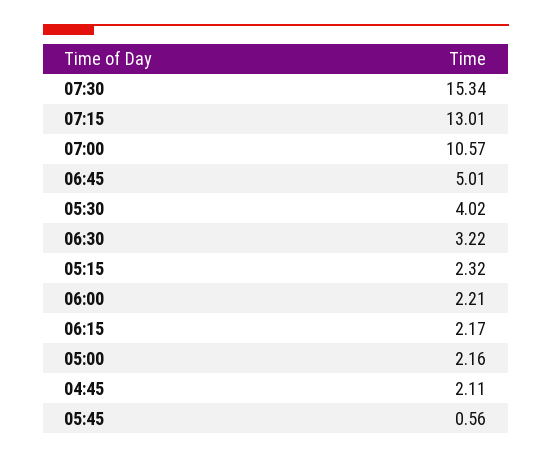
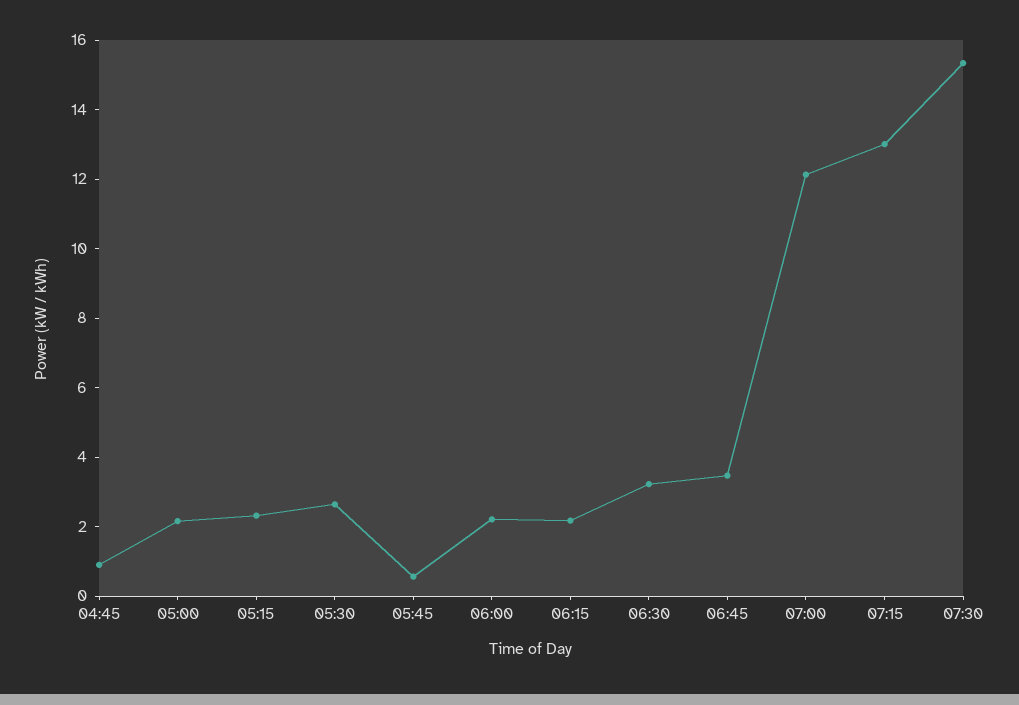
07:00: 10.57 -> 12
06:45: 5.01 -> 3.5
05:30: 4.02 -> 2.5
04:45: 2.11 -> 1

